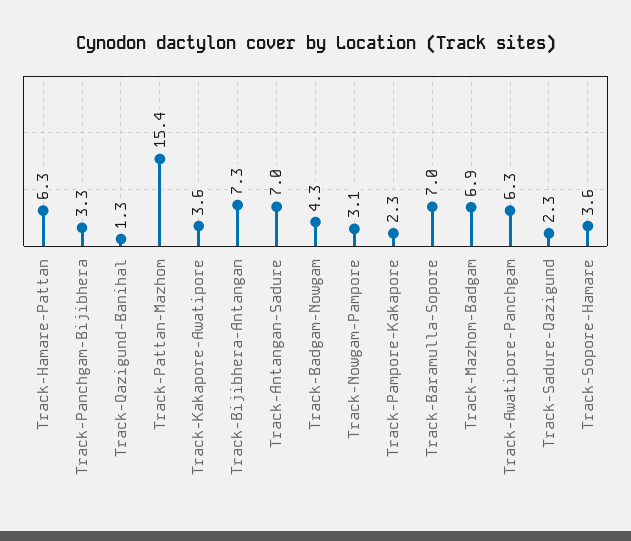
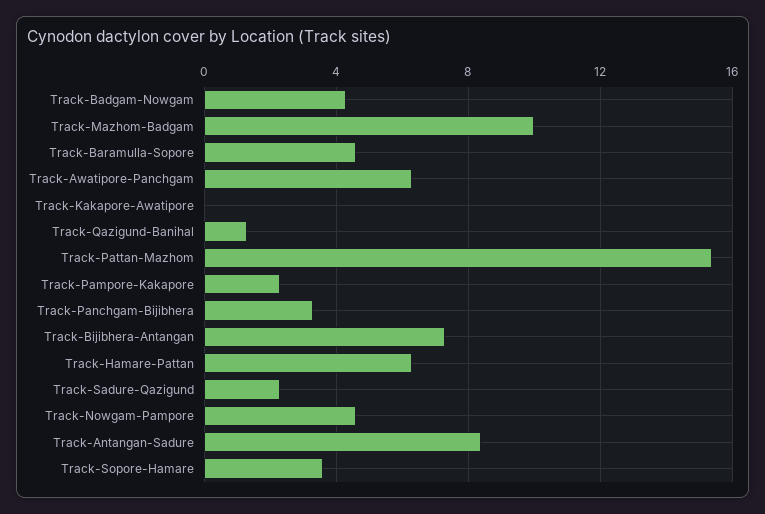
Track-Kakapore-Awatipore: 3.6 -> 0
Track-Antangan-Sadure: 7 -> 8.5
Track-Nowgam-Pampore: 3.1 -> 4.5
Track-Baramulla-Sopore: 7 -> 4.5
Track-Mazhom-Badgam: 6.9 -> 10

